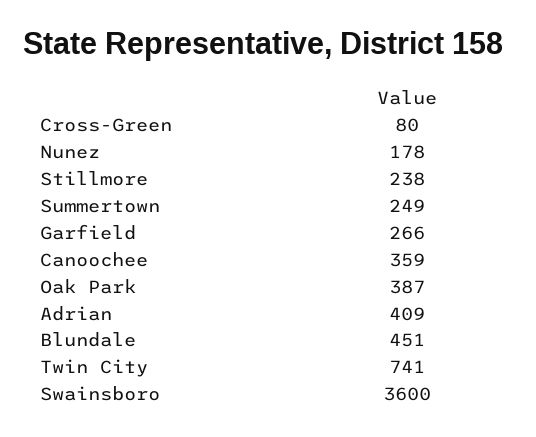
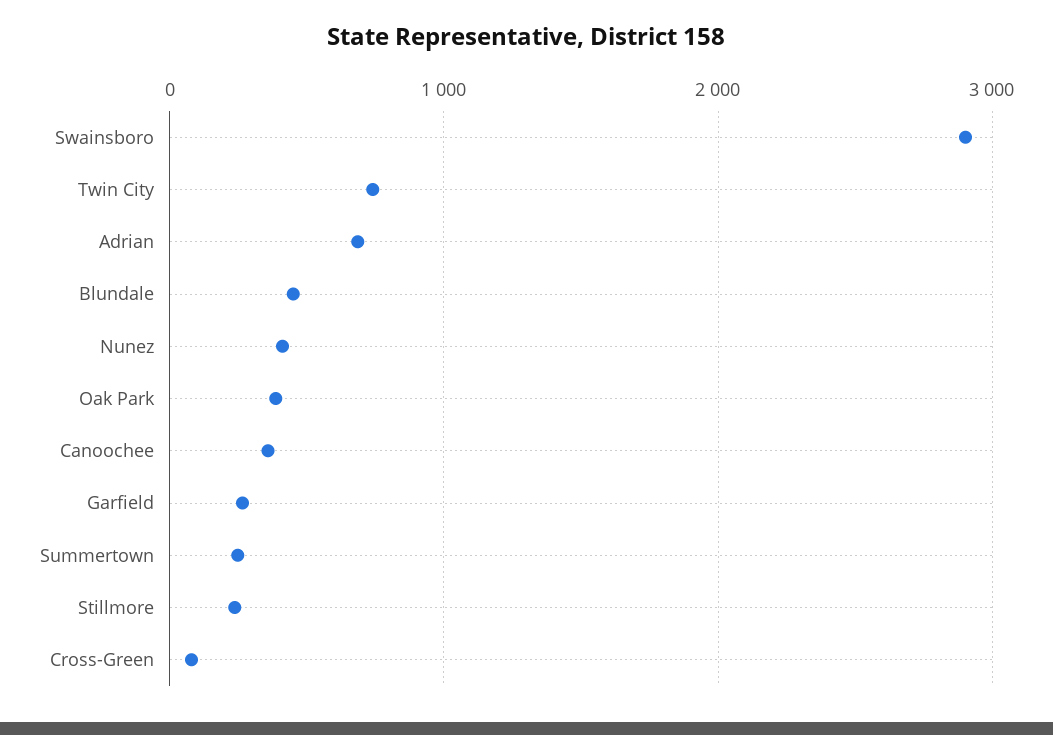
Nunez: 178 -> 400
Adrian: 409 -> 700
Swainsboro: 3600 -> 2900

